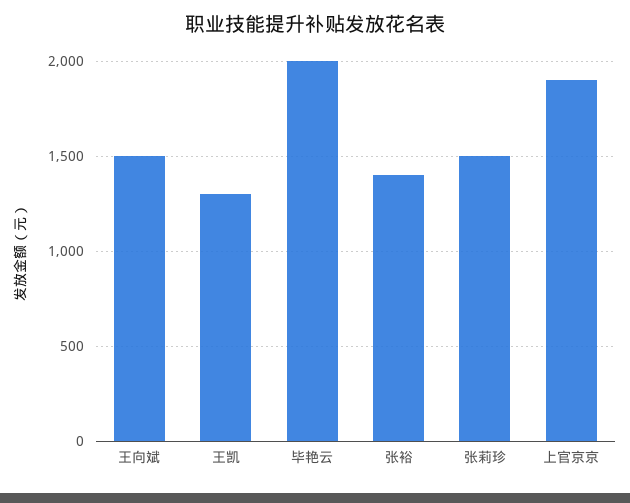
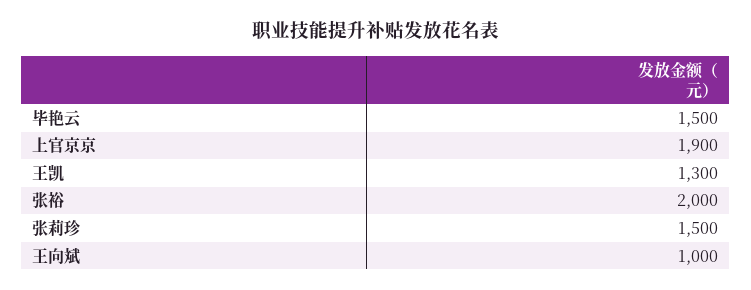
王向斌: 1500 -> 1000
毕艳云: 2000 -> 1500
张裕: 1400 -> 2000

